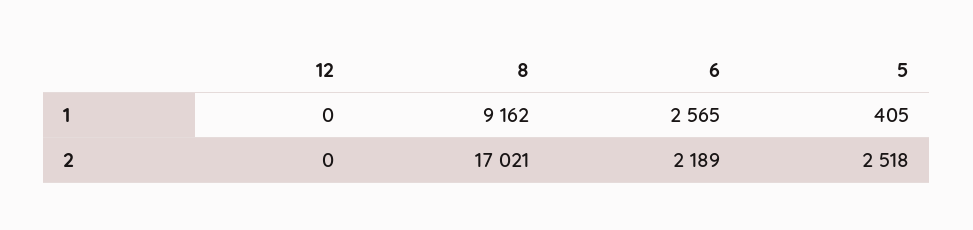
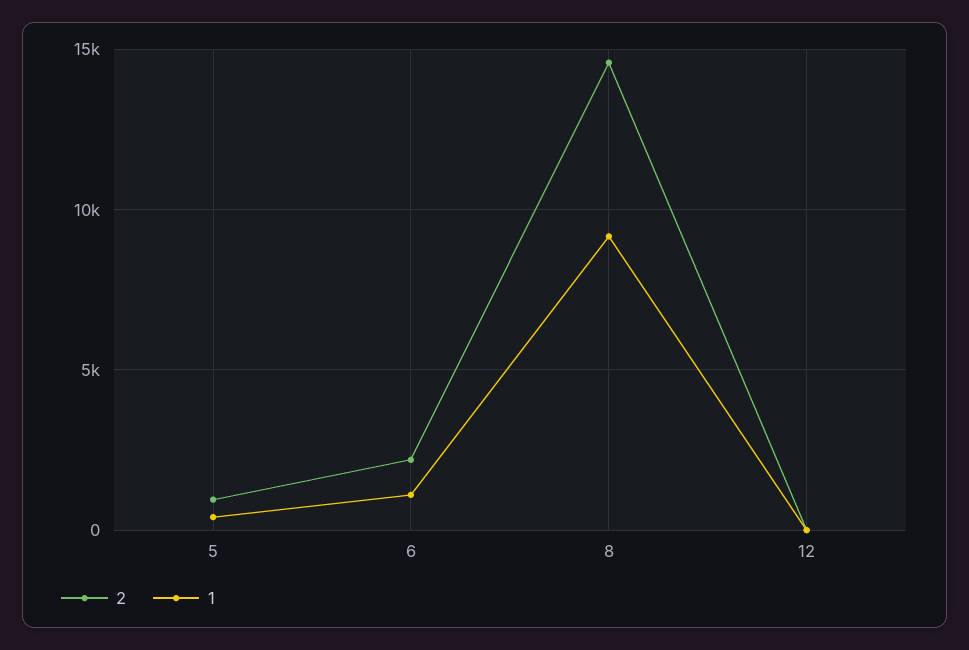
1, 6: 2565 -> 1000
2, 8: 17021 -> 14500
2, 5: 2518 -> 1000

